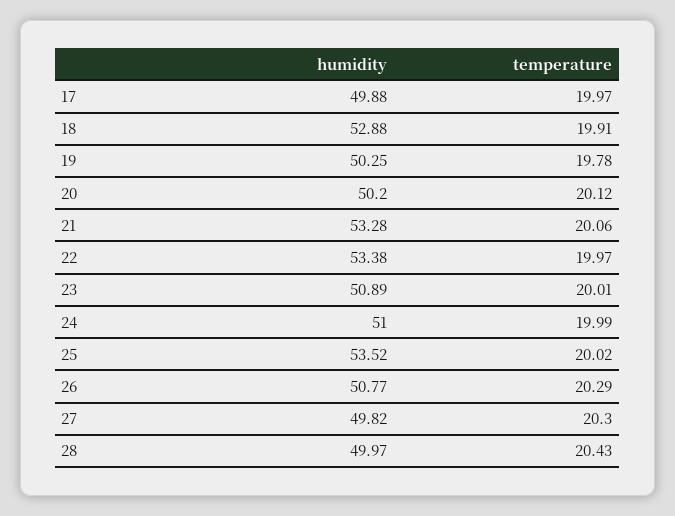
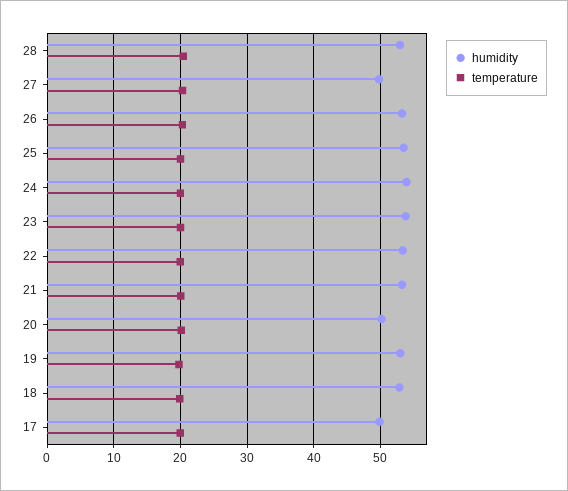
humidity, 19: 50.25 -> 53
humidity, 23: 50.89 -> 54
humidity, 24: 51 -> 54
humidity, 26: 50.77 -> 53
humidity, 28: 49.97 -> 53

